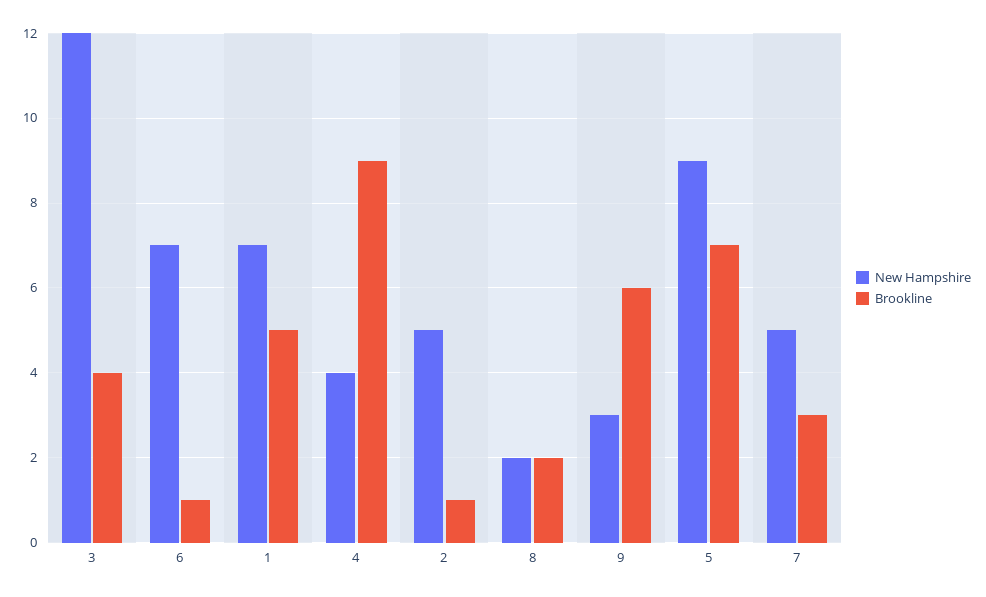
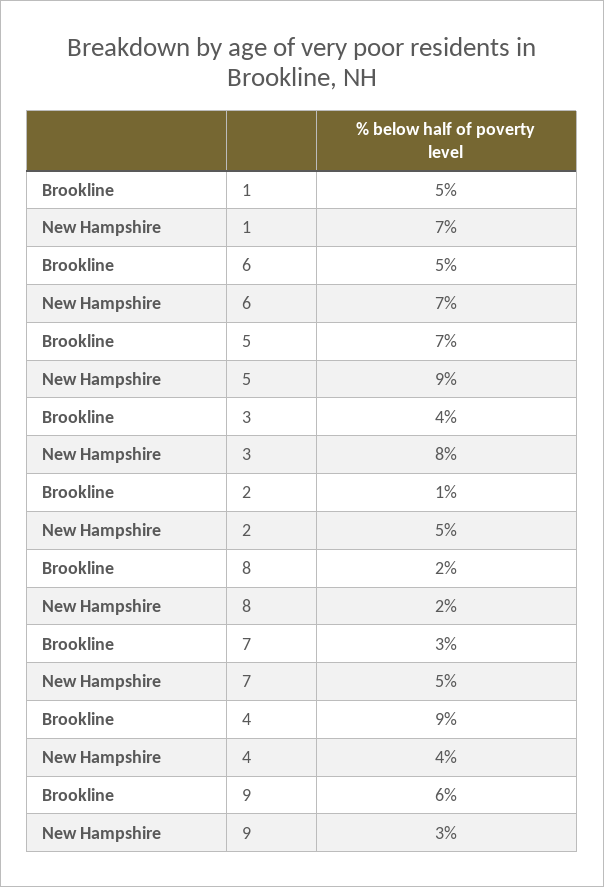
New Hampshire, 3: 12 -> 8
Brookline, 6: 1 -> 5

